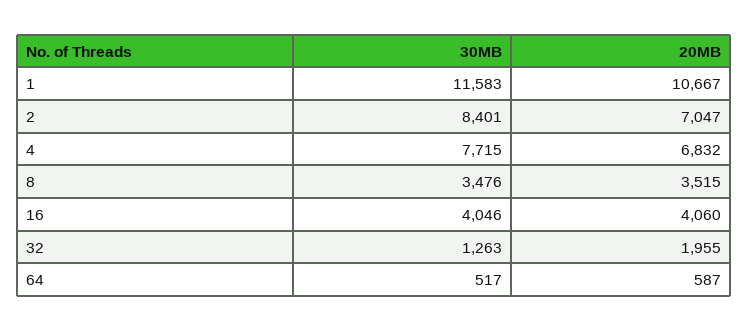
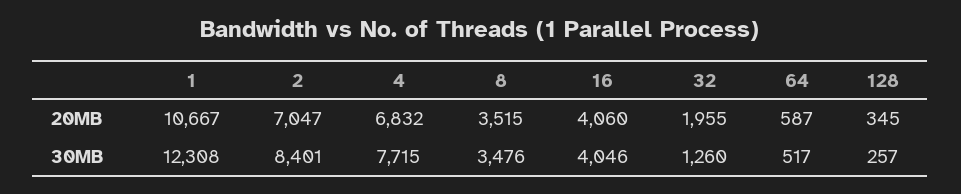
30MB, 1: 11583 -> 12308
30MB, 32: 1263 -> 1260
20MB, 128: none -> 345
30MB, 128: none -> 257

